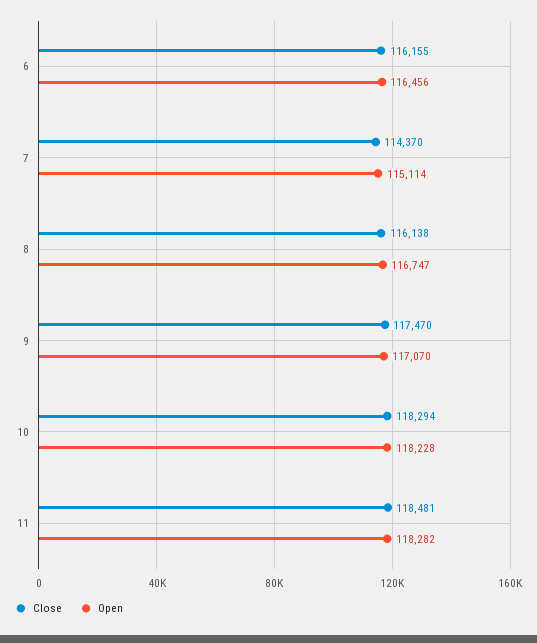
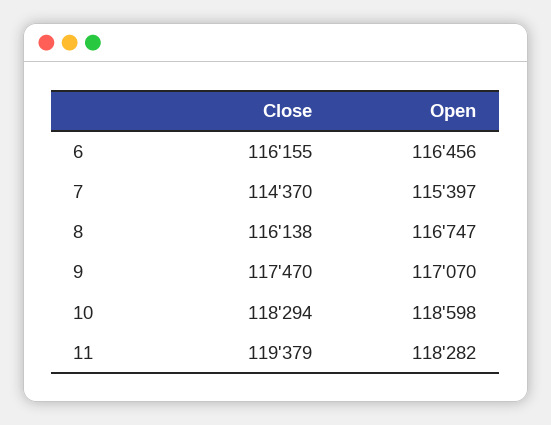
Open, 7: 115114 -> 115397
Open, 10: 118228 -> 118598
Close, 11: 118481 -> 119379

